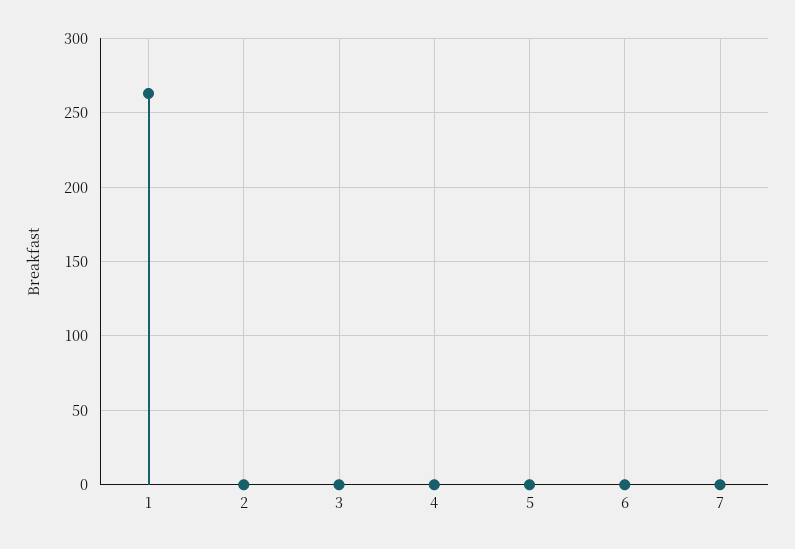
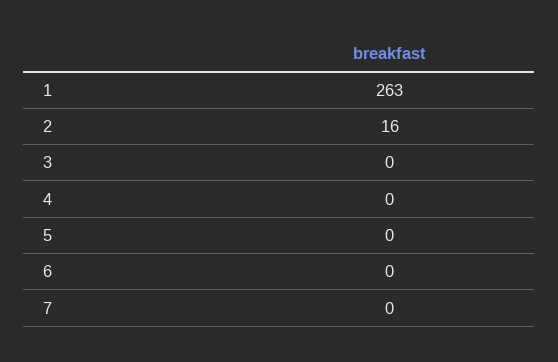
2: 0 -> 16

